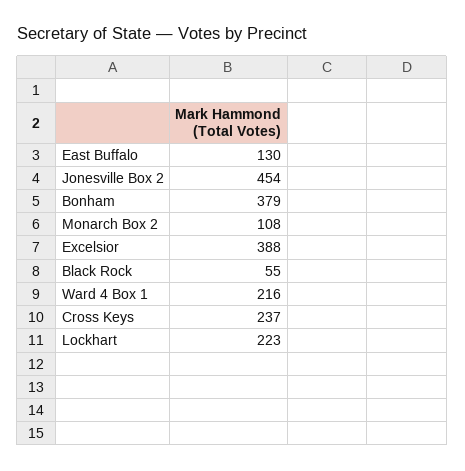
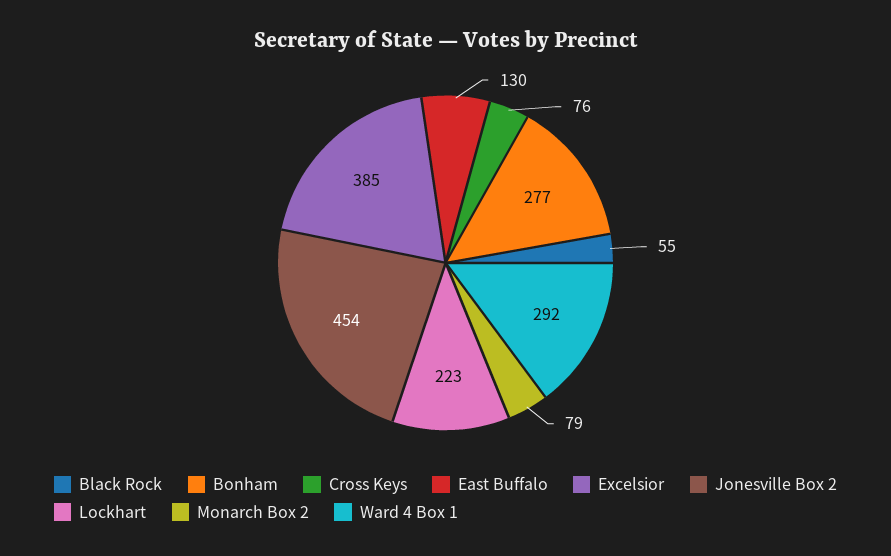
Bonham: 379 -> 277
Monarch Box 2: 108 -> 79
Excelsior: 388 -> 385
Ward 4 Box 1: 216 -> 292
Cross Keys: 237 -> 76

